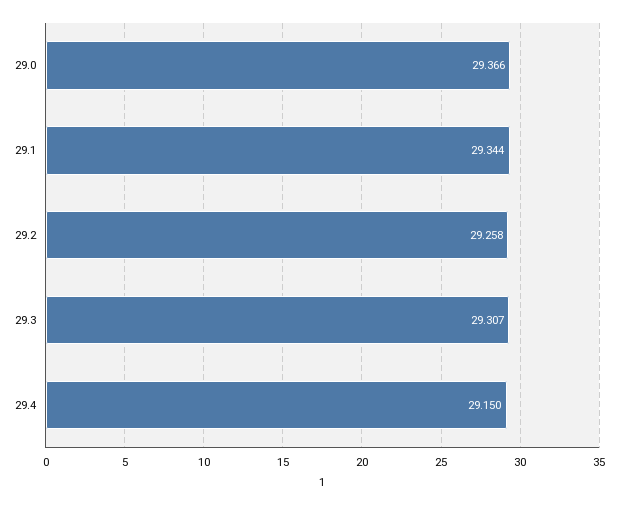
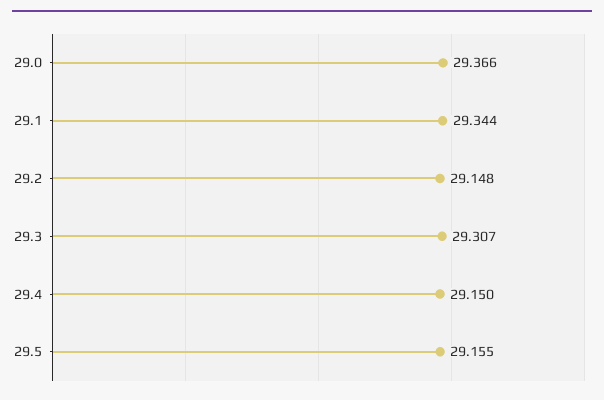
29.2: 29.258 -> 29.148
29.5: none -> 29.155

